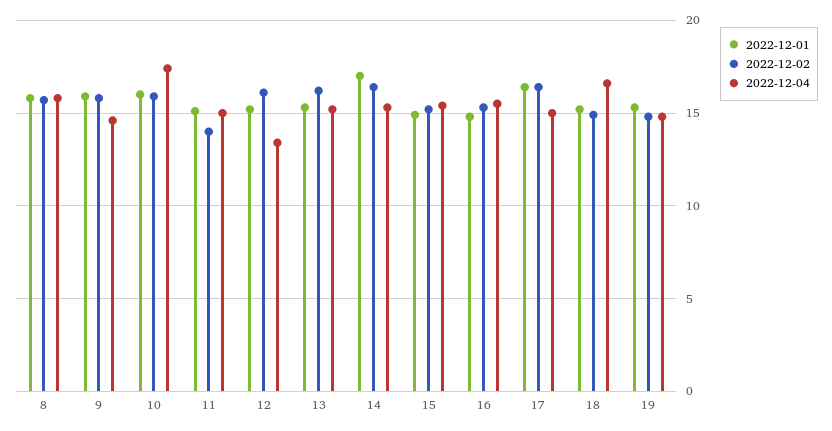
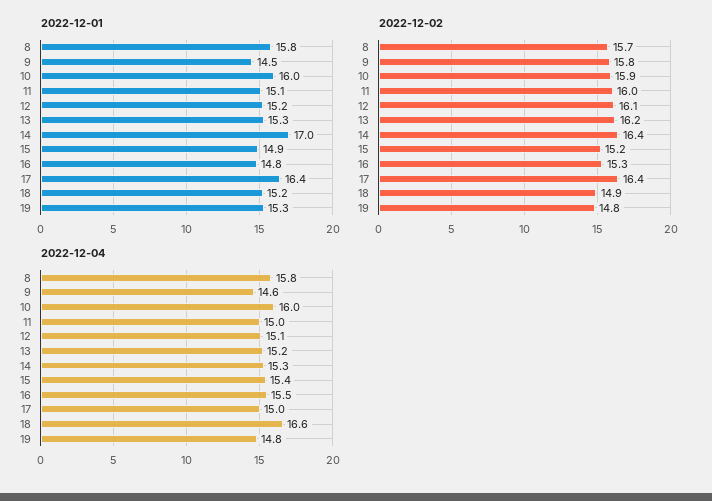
2022-12-01, 9: 16 -> 14.5
2022-12-04, 10: 17.5 -> 16
2022-12-02, 11: 14 -> 16
2022-12-04, 12: 13.5 -> 15.1

